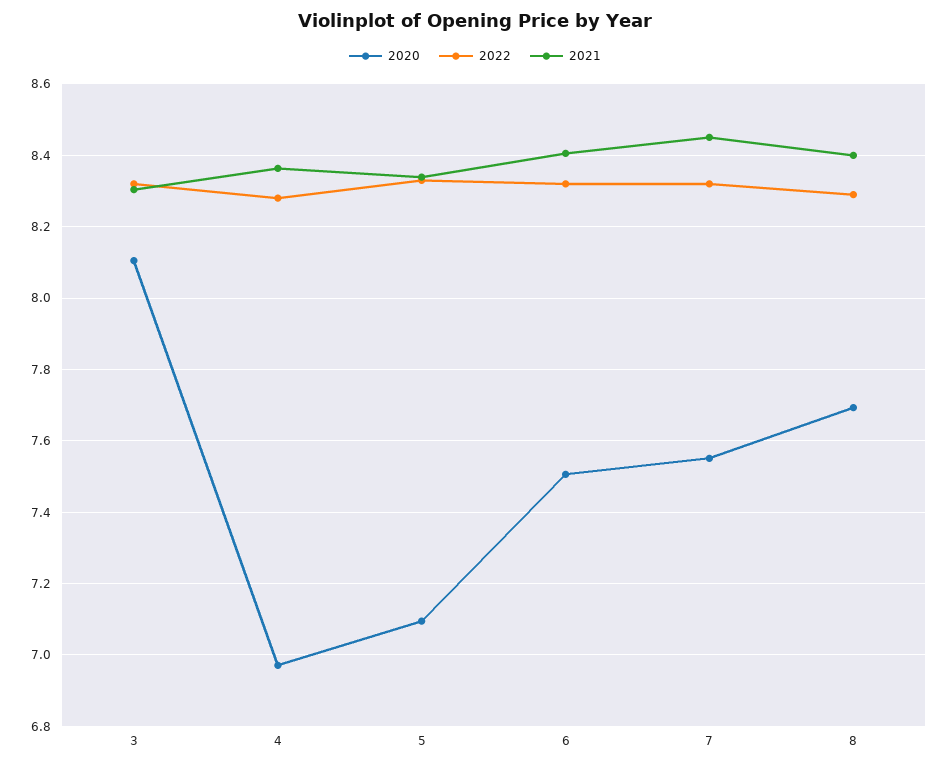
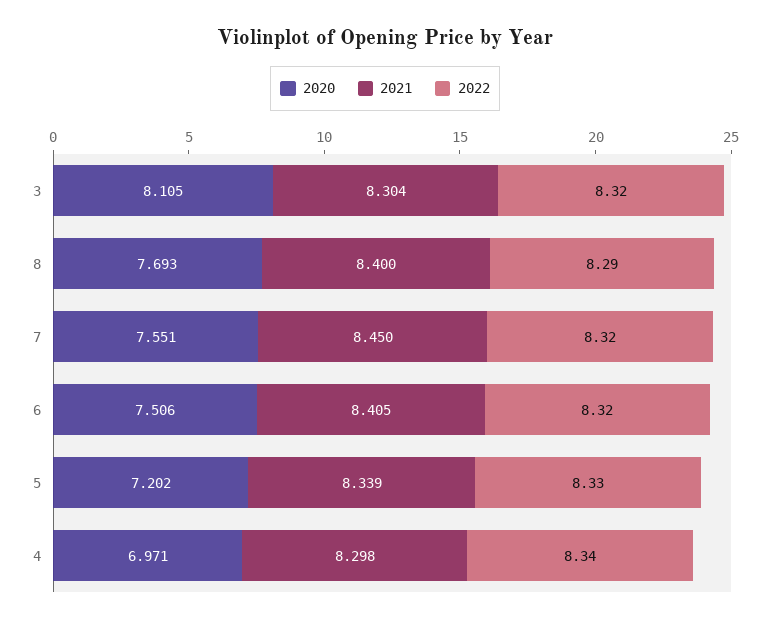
2022, 4: 8.28 -> 8.34
2021, 4: 8.36 -> 8.298
2020, 5: 7.1 -> 7.202

